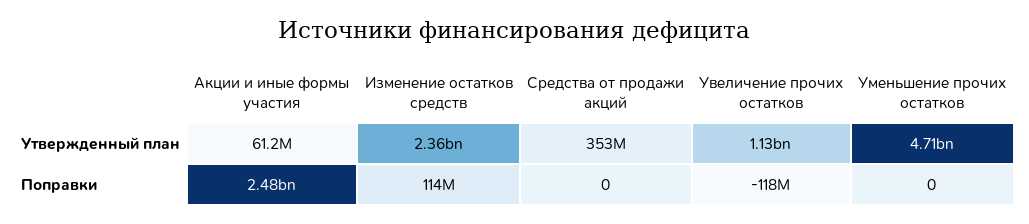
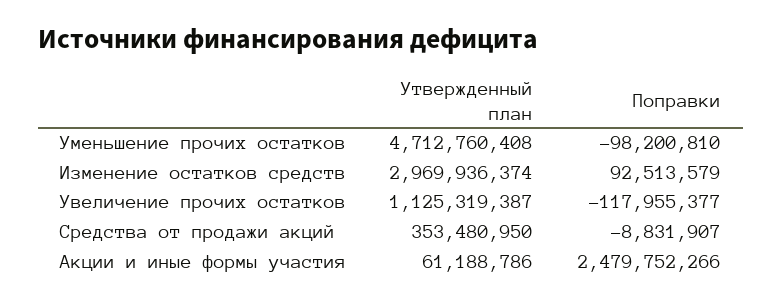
Изменение остатков средств, Утвержденный план: 2360000000 -> 2969936374
Изменение остатков средств, Поправки: 114000000 -> 92513579
Средства от продажи акций, Поправки: 0 -> -8831907
Уменьшение прочих остатков, Поправки: 0 -> -98200810

